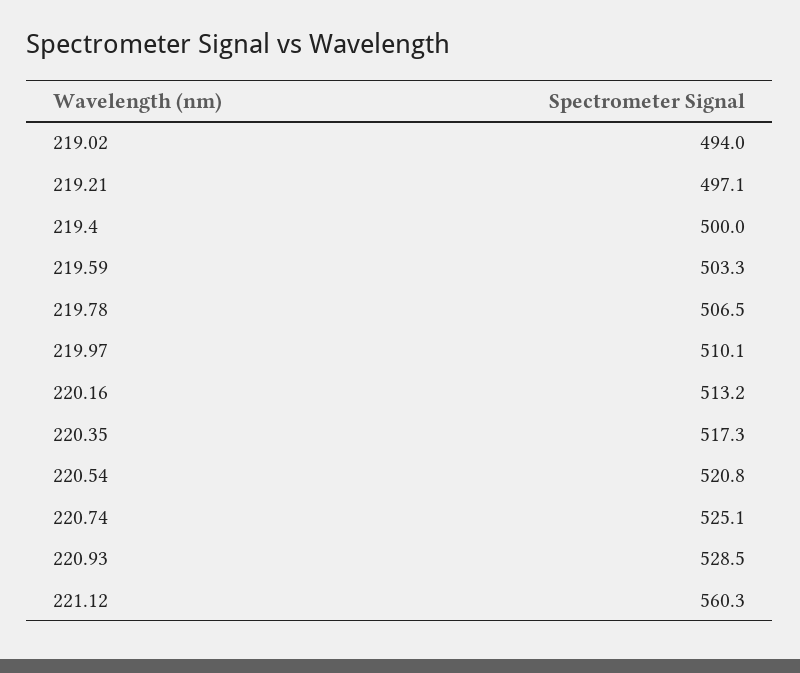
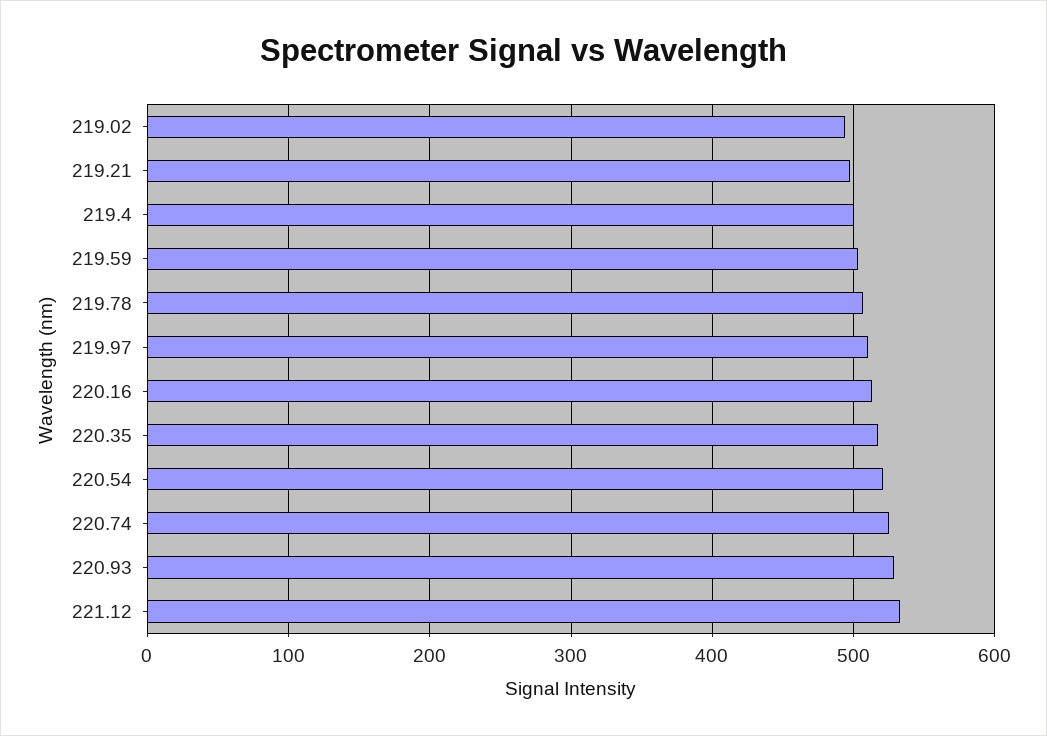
221.12: 560.3 -> 530

